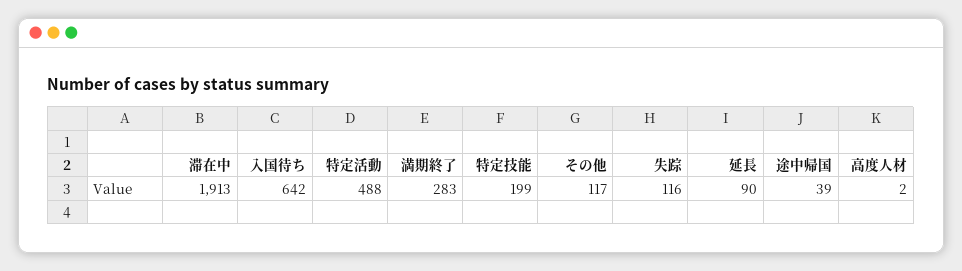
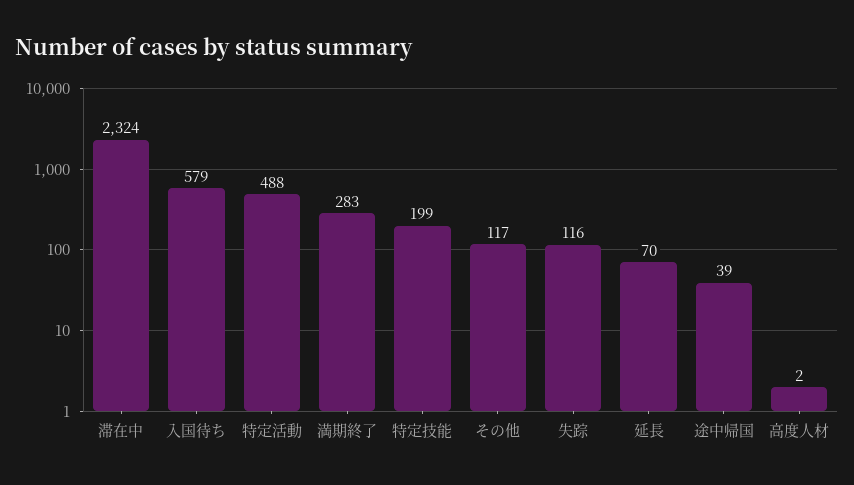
滞在中: 1913 -> 2324
入国待ち: 642 -> 579
延長: 90 -> 70

